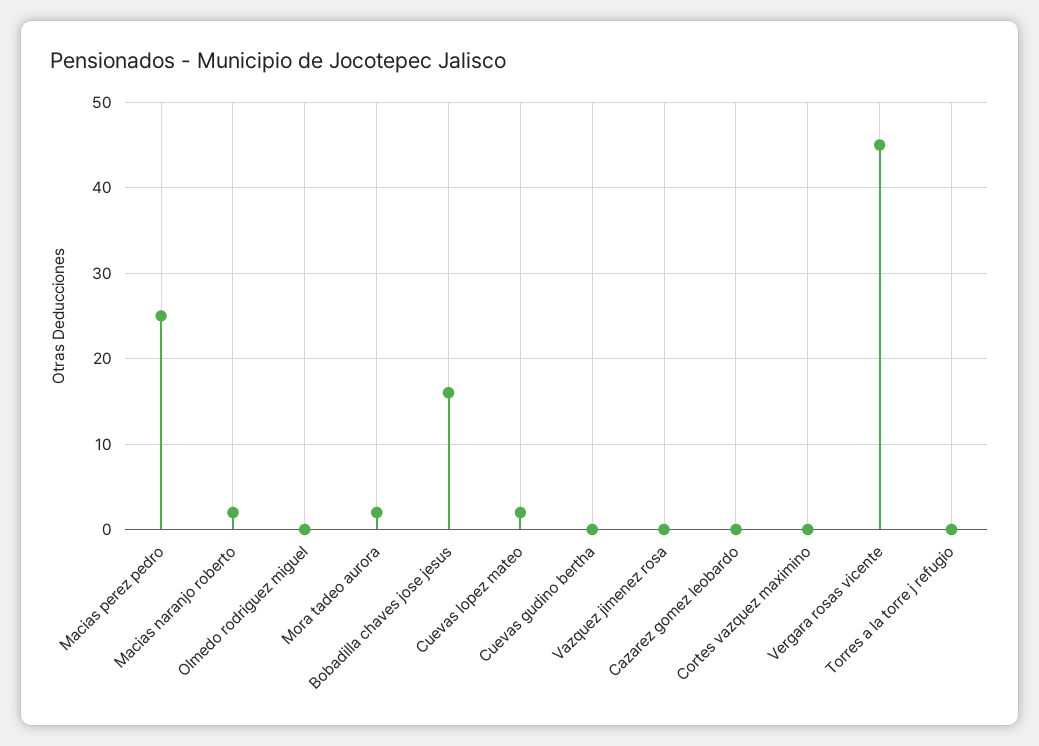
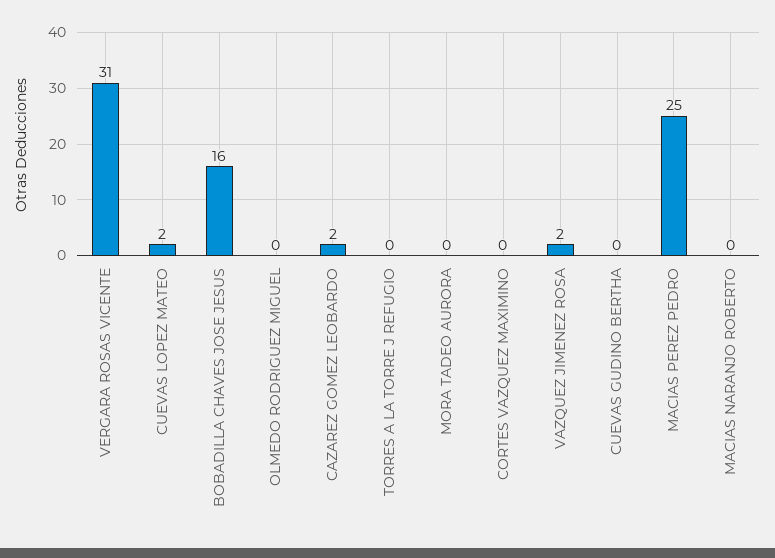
Macias naranjo roberto: 2 -> 0
Mora tadeo aurora: 2 -> 0
Vazquez jimenez rosa: 0 -> 2
Cazarez gomez leobardo: 0 -> 2
Vergara rosas vicente: 45 -> 31

